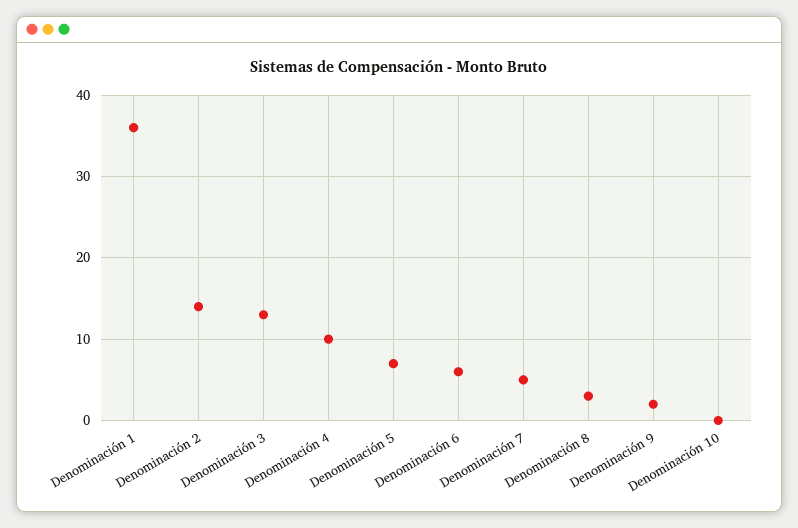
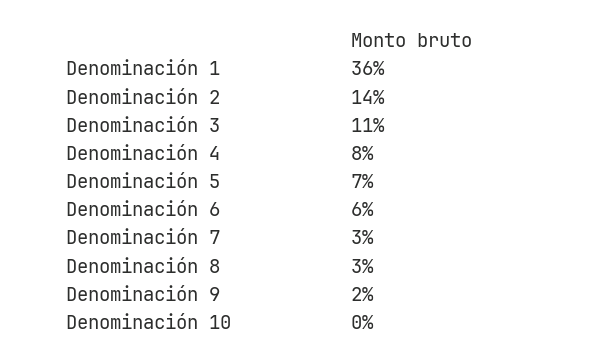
Denominación 3: 13 -> 11
Denominación 4: 10 -> 8
Denominación 7: 5 -> 3

